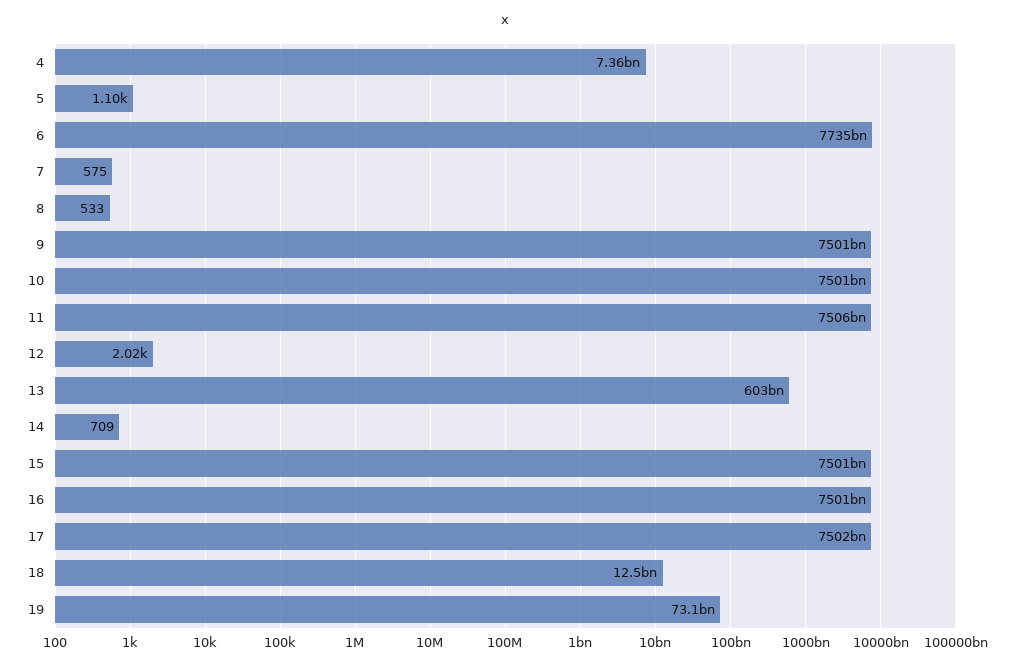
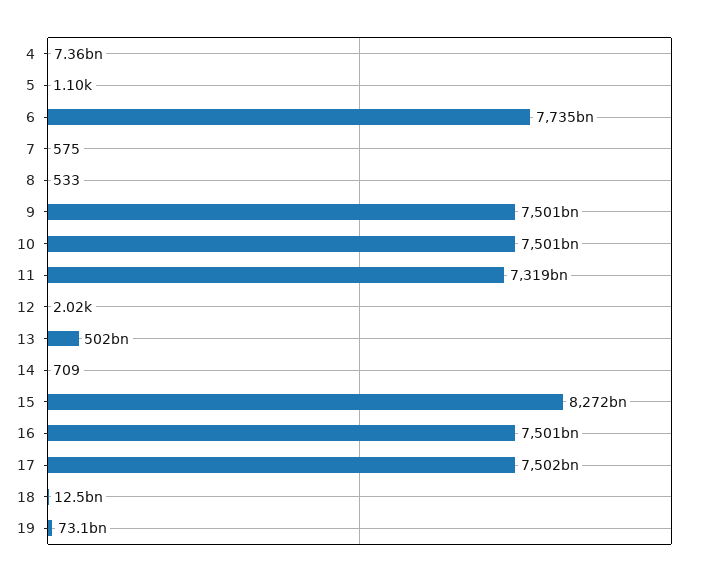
11: 7506000000000 -> 7319000000000
13: 603000000000 -> 502000000000
15: 7501000000000 -> 8272000000000

